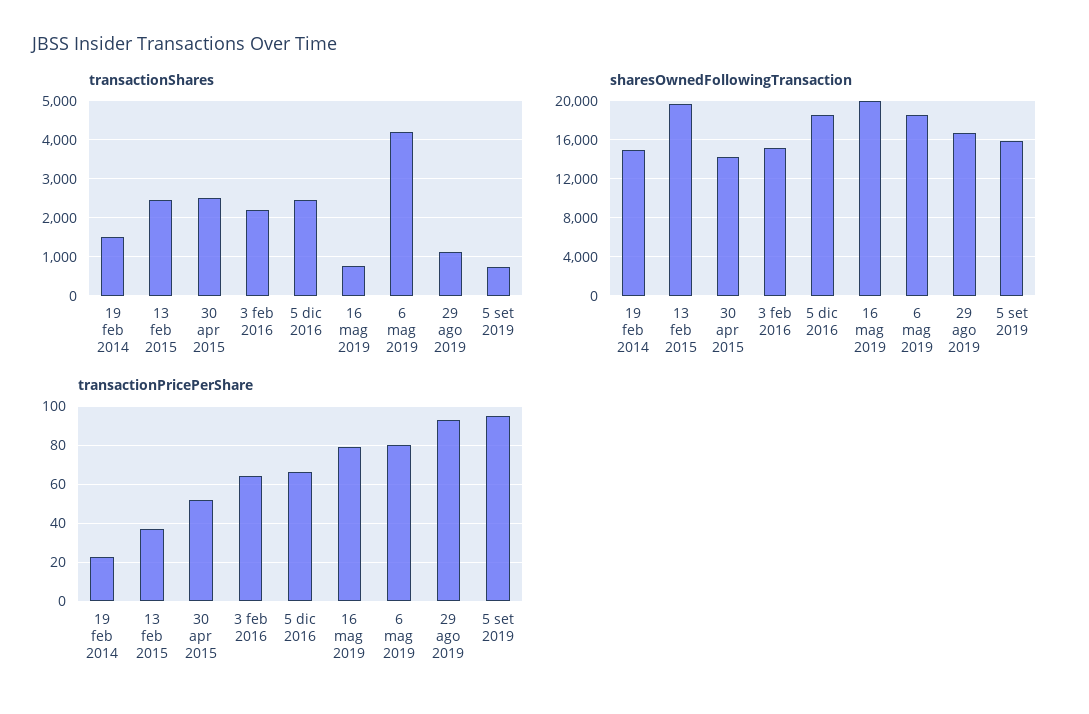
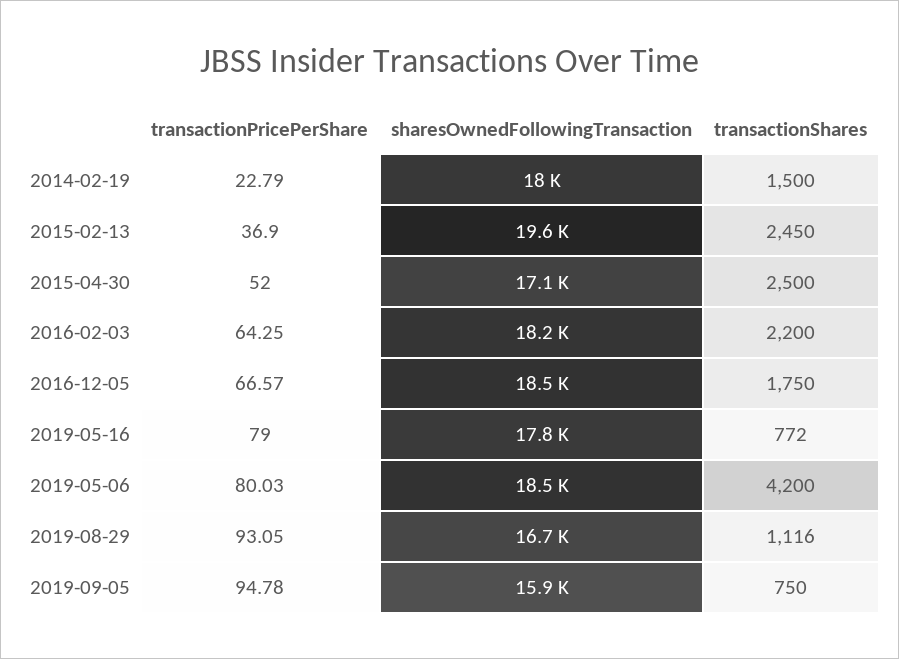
transactionShares, 5 dic 2016: 2400 -> 1750
sharesOwnedFollowingTransaction, 19 feb 2014: 15000 -> 18000
sharesOwnedFollowingTransaction, 30 apr 2015: 14000 -> 17100
sharesOwnedFollowingTransaction, 3 feb 2016: 15000 -> 18200
sharesOwnedFollowingTransaction, 16 mag 2019: 20000 -> 17800

